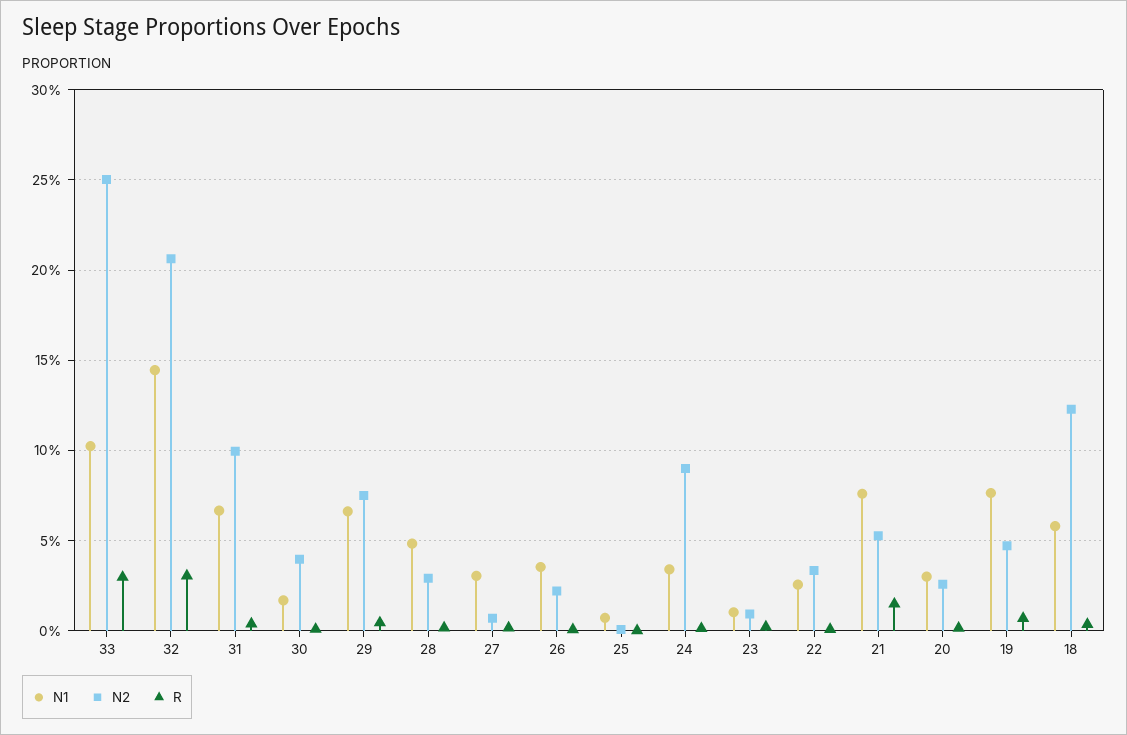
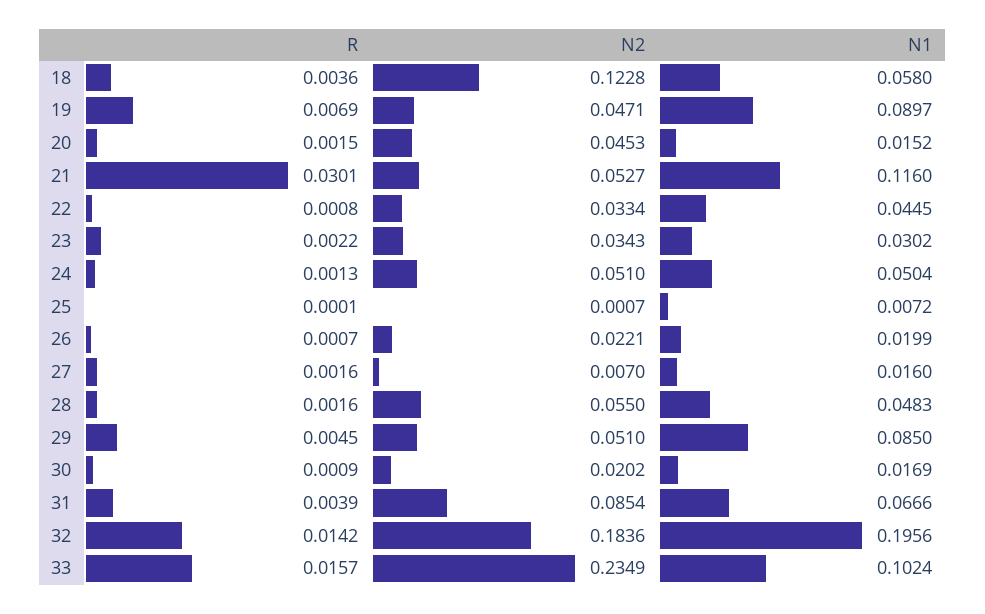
N2, 33: 0.25 -> 0.2349
R, 33: 0.03 -> 0.0157
N1, 32: 0.145 -> 0.1956
N2, 32: 0.205 -> 0.1836
R, 32: 0.03 -> 0.0142
N2, 31: 0.1 -> 0.0854
N2, 30: 0.04 -> 0.0202
N1, 29: 0.065 -> 0.085
N2, 29: 0.075 -> 0.051
N2, 28: 0.03 -> 0.055
N1, 27: 0.03 -> 0.016
N1, 26: 0.035 -> 0.0199
N1, 24: 0.035 -> 0.0504
N2, 24: 0.09 -> 0.051
N1, 23: 0.01 -> 0.0302
N2, 23: 0.01 -> 0.0343
N1, 22: 0.025 -> 0.0445
N1, 21: 0.075 -> 0.116
R, 21: 0.015 -> 0.0301
N1, 20: 0.03 -> 0.0152
N2, 20: 0.025 -> 0.0453
N1, 19: 0.075 -> 0.0897

